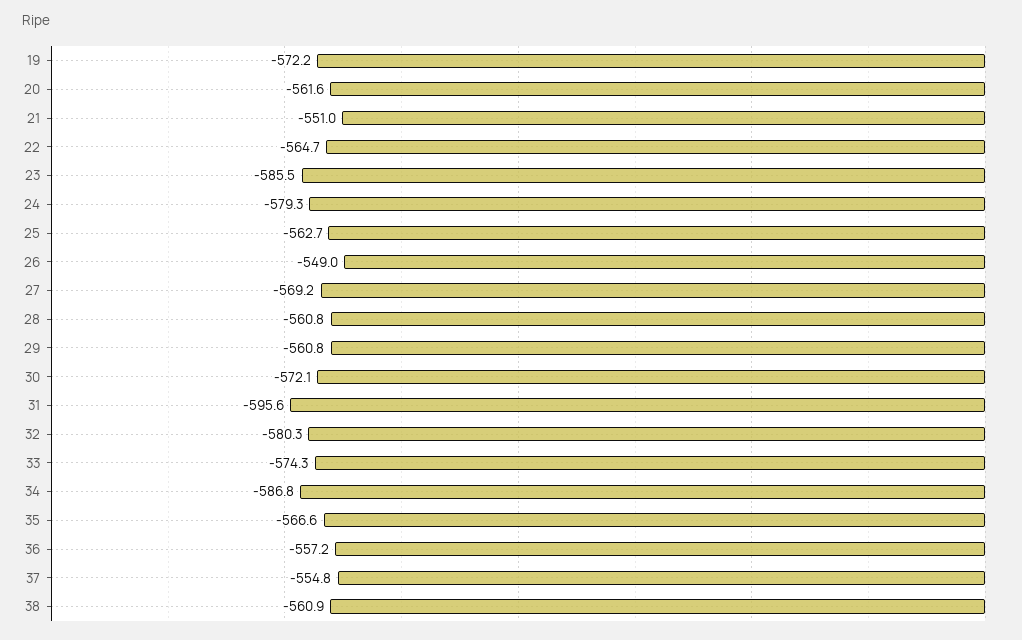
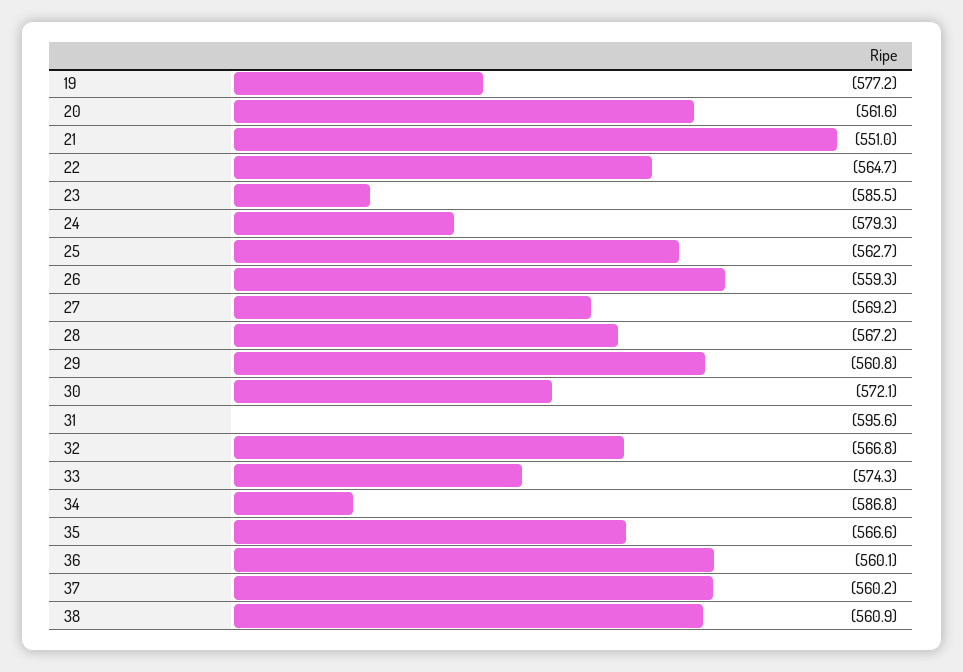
19: -572.2 -> -577.2
26: -549 -> -559.3
28: -560.8 -> -567.2
32: -580.3 -> -566.8
36: -557.2 -> -560.1
37: -554.8 -> -560.2

